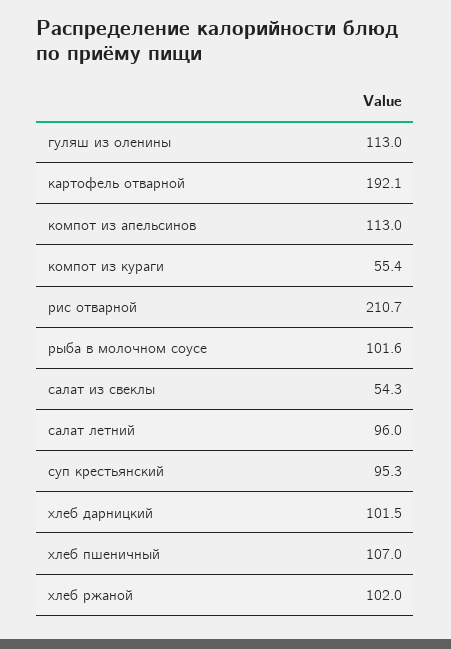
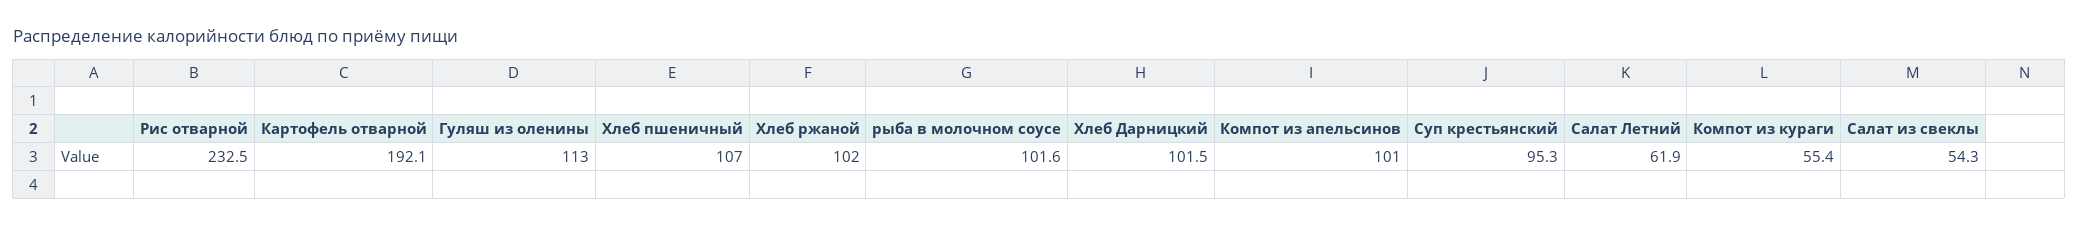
компот из апельсинов: 113 -> 101
рис отварной: 210.7 -> 232.5
салат летний: 96 -> 61.9

